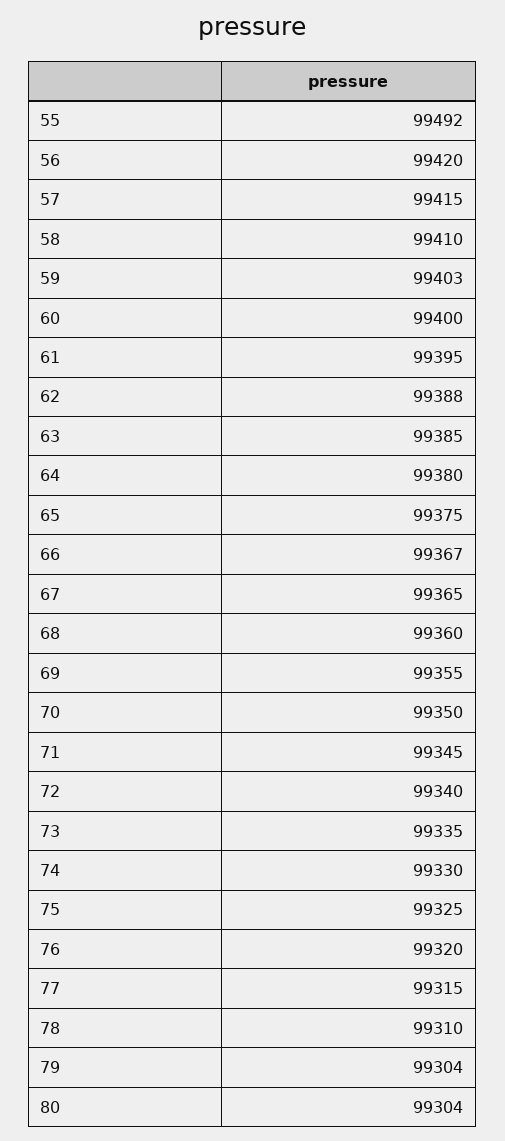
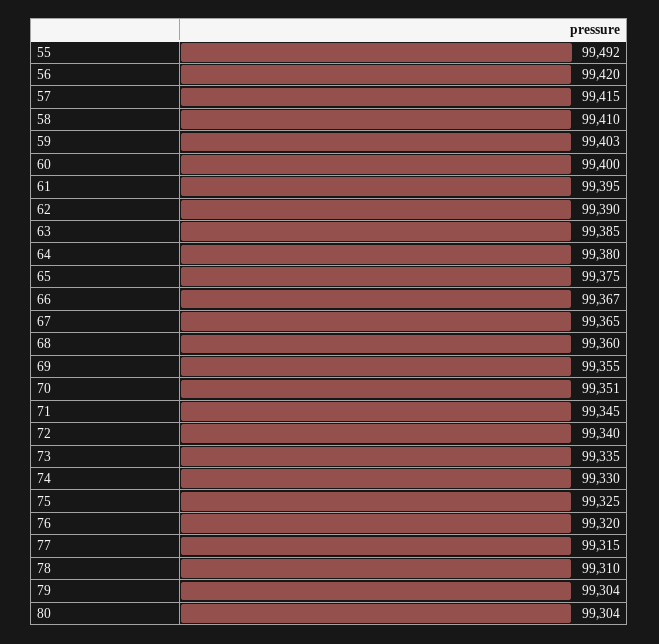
62: 99388 -> 99390
70: 99350 -> 99351

